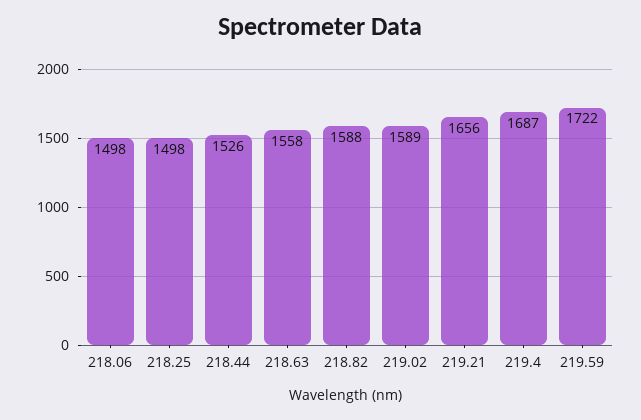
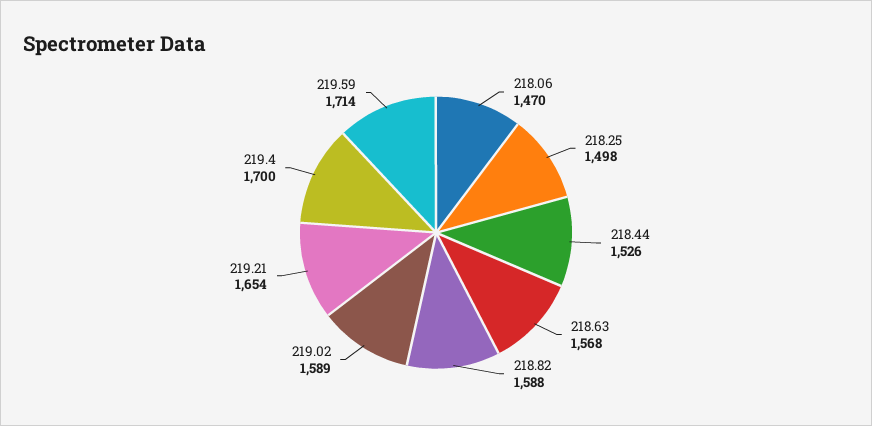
218.06: 1498 -> 1470
218.63: 1558 -> 1568
219.21: 1656 -> 1654
219.4: 1687 -> 1700
219.59: 1722 -> 1714

